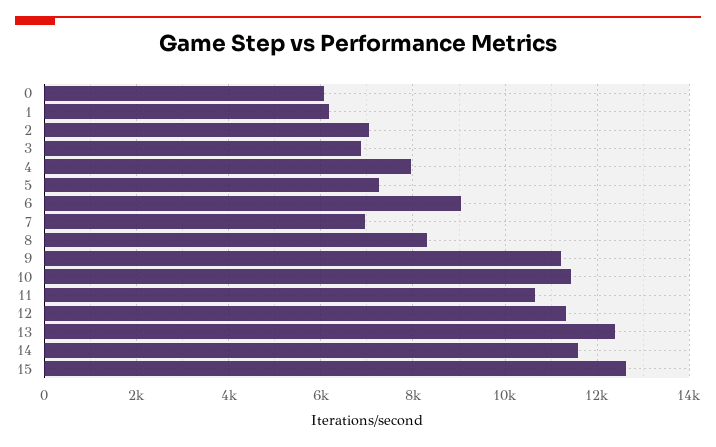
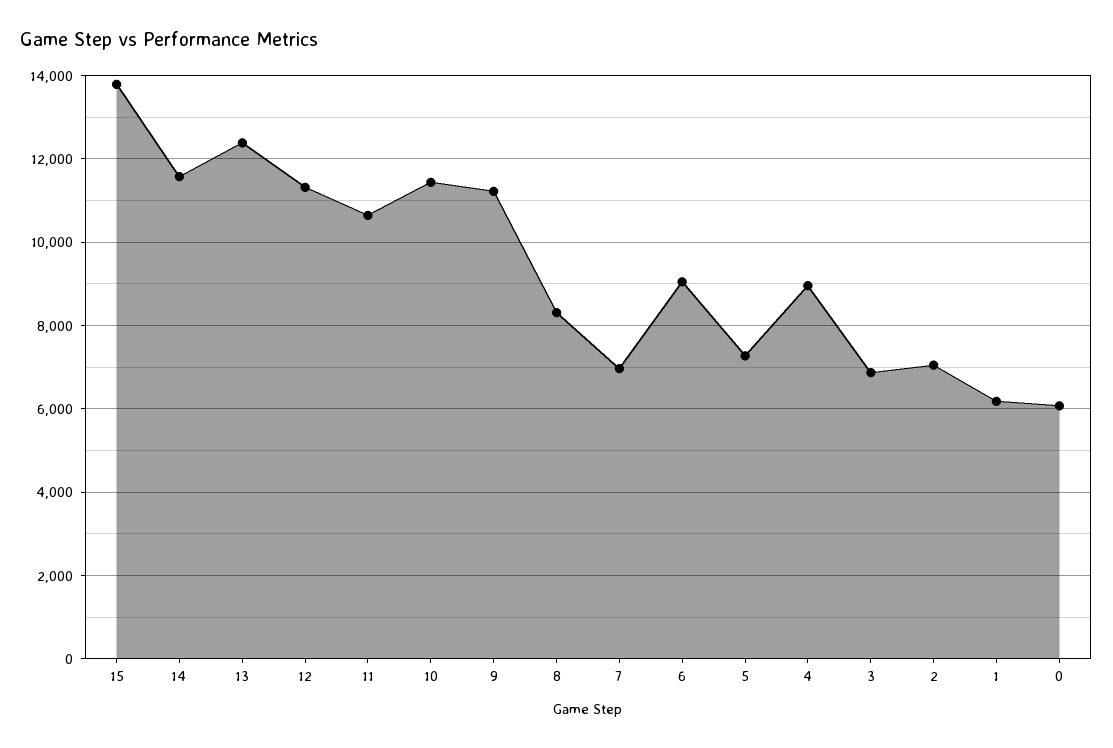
4: 8000 -> 9000
15: 12600 -> 13800

